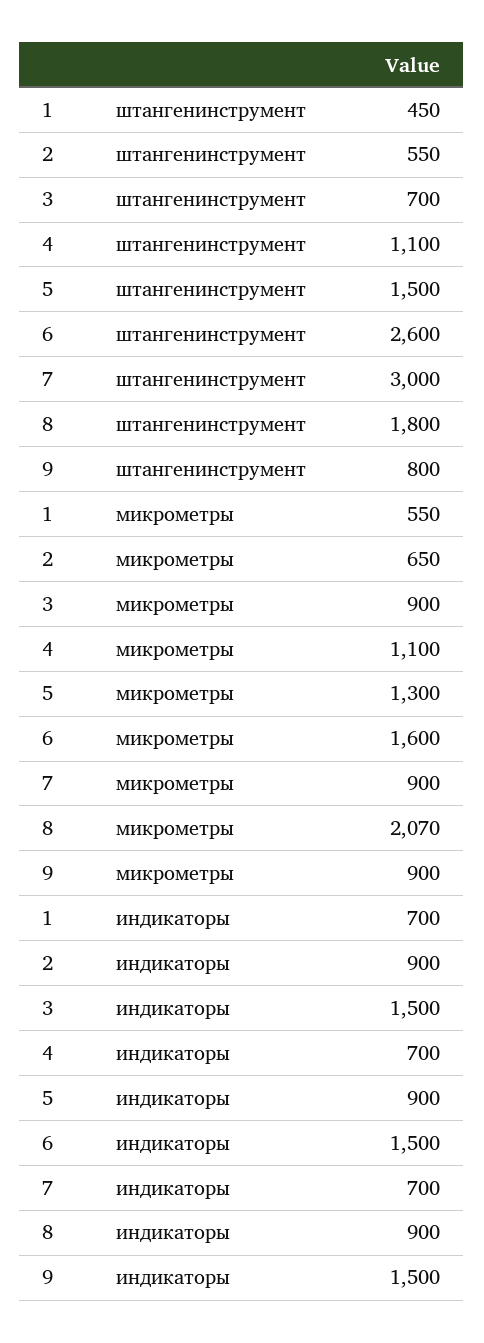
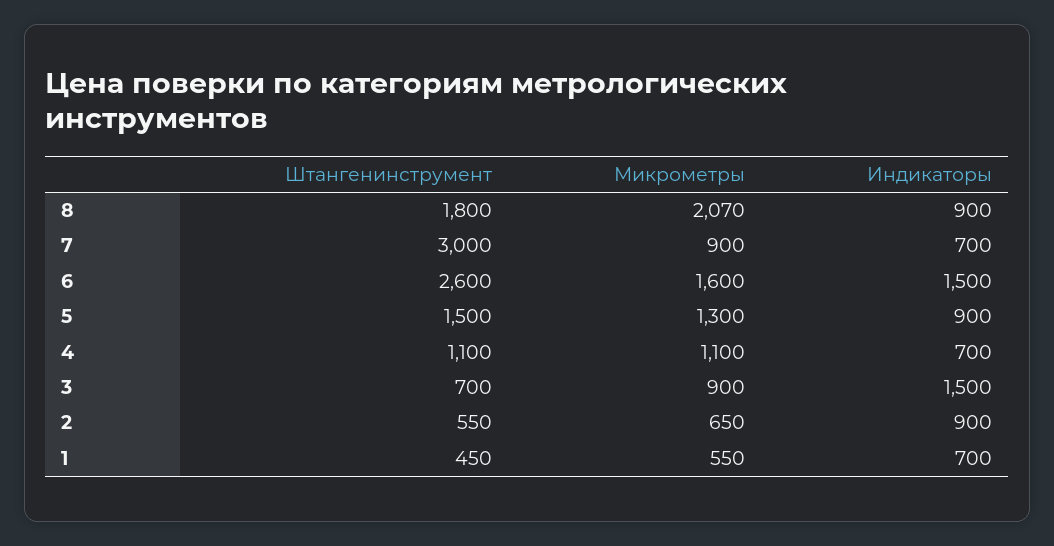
9, штангенинструмент: 800 -> none
9, микрометры: 900 -> none
9, индикаторы: 1500 -> none

